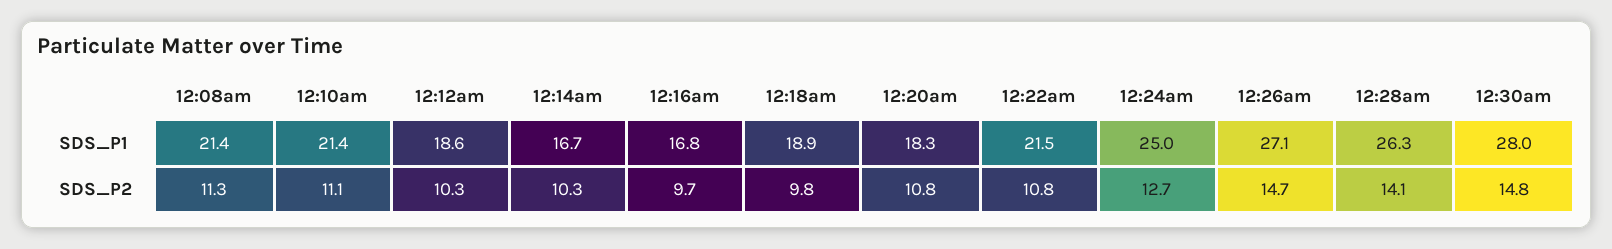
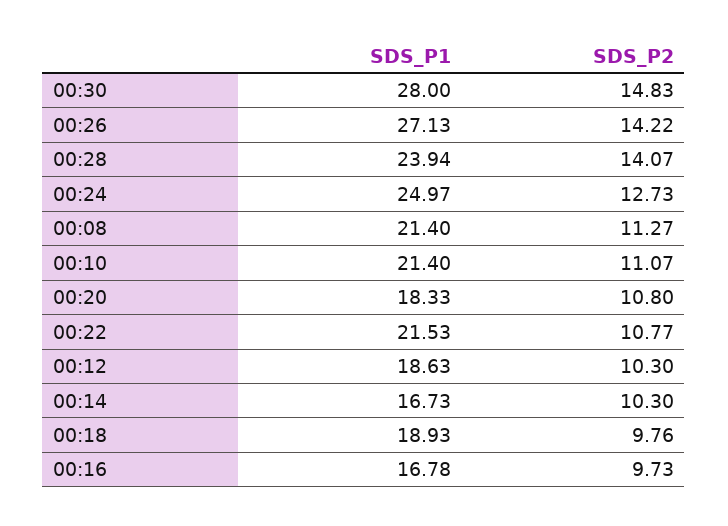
12:28am, SDS_P1: 26.3 -> 23.94
12:26am, SDS_P2: 14.7 -> 14.22

